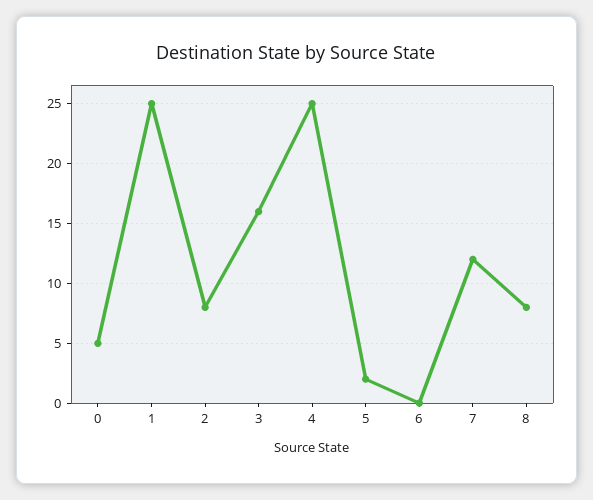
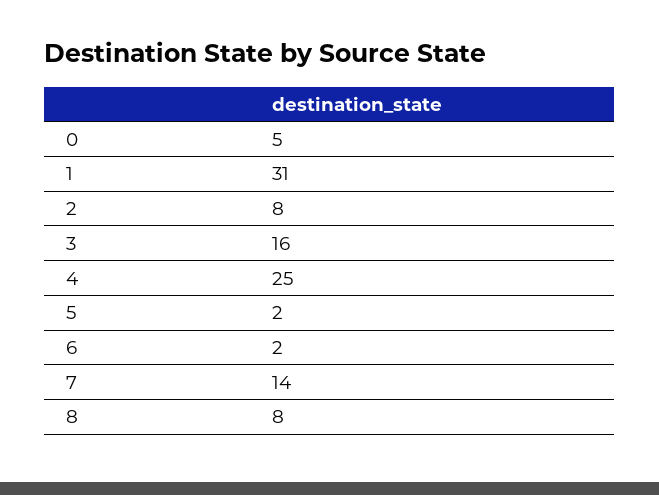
1: 25 -> 31
6: 0 -> 2
7: 12 -> 14

